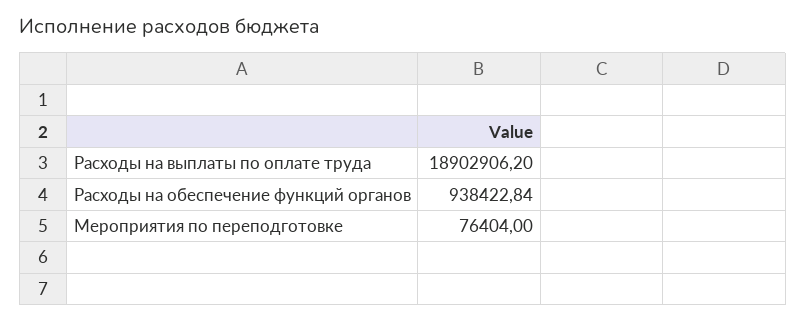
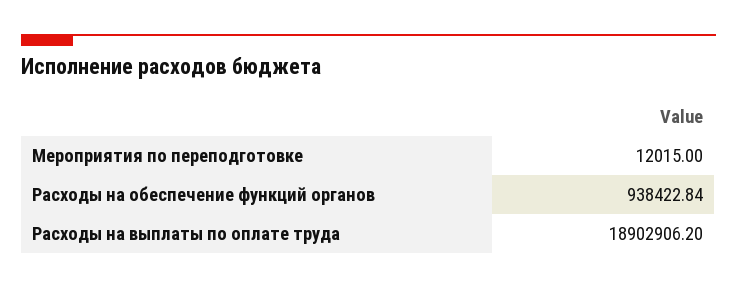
Мероприятия по переподготовке: 76404 -> 12015

